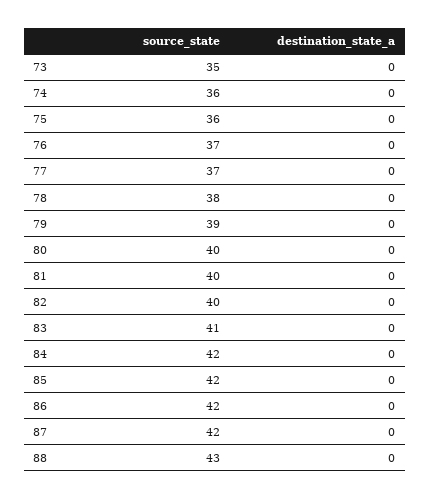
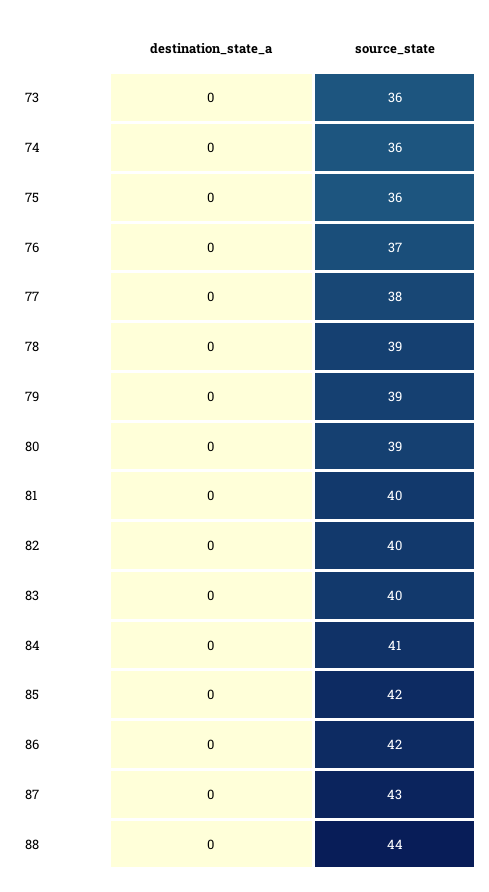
source_state, 73: 35 -> 36
source_state, 77: 37 -> 38
source_state, 78: 38 -> 39
source_state, 80: 40 -> 39
source_state, 83: 41 -> 40
source_state, 84: 42 -> 41
source_state, 87: 42 -> 43
source_state, 88: 43 -> 44

